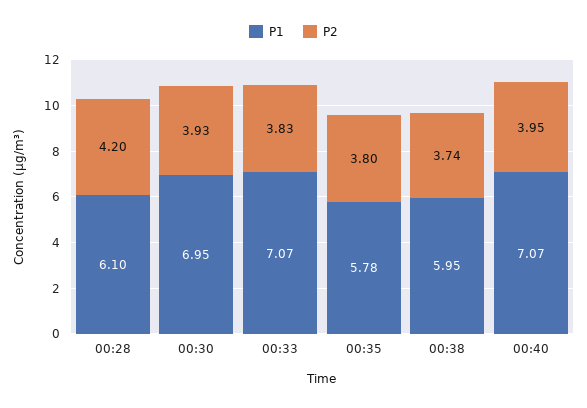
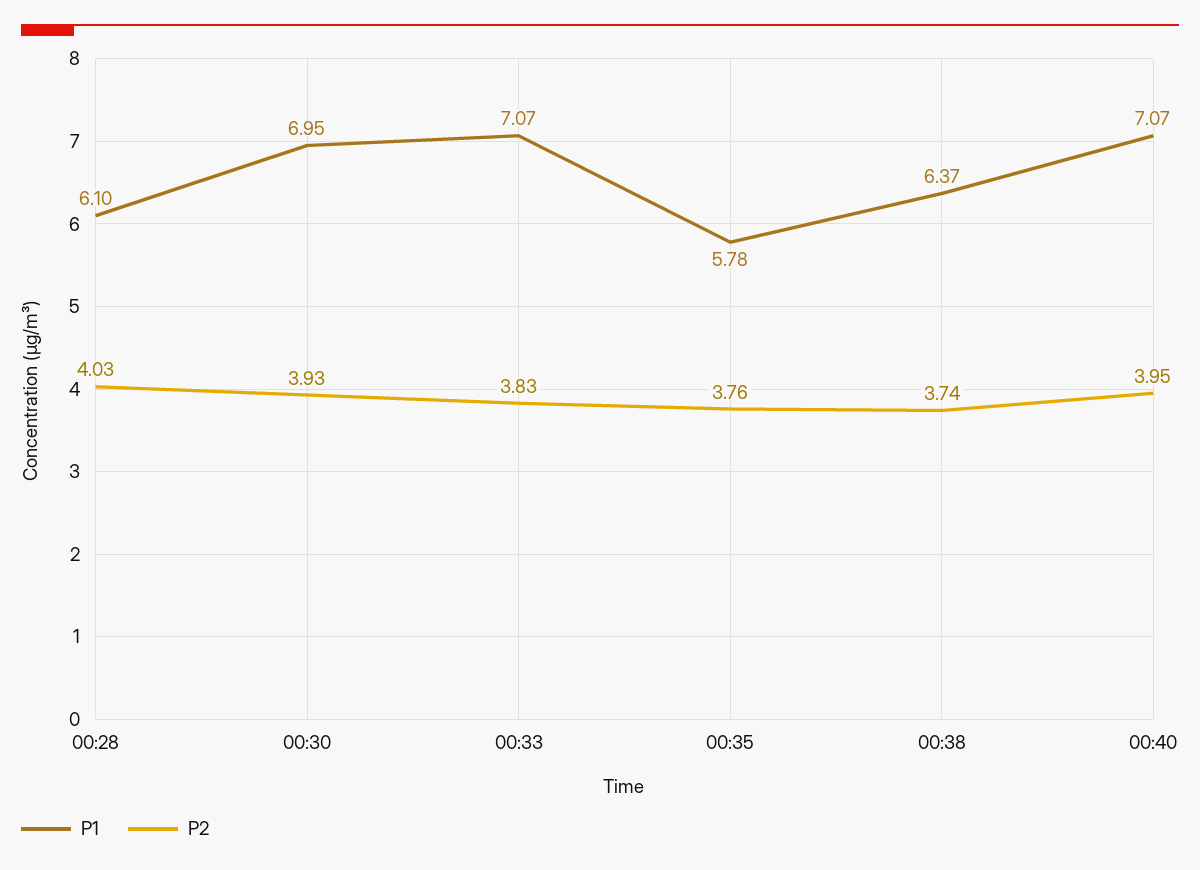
P2, 00:28: 4.2 -> 4.03
P2, 00:35: 3.8 -> 3.76
P1, 00:38: 5.95 -> 6.37

